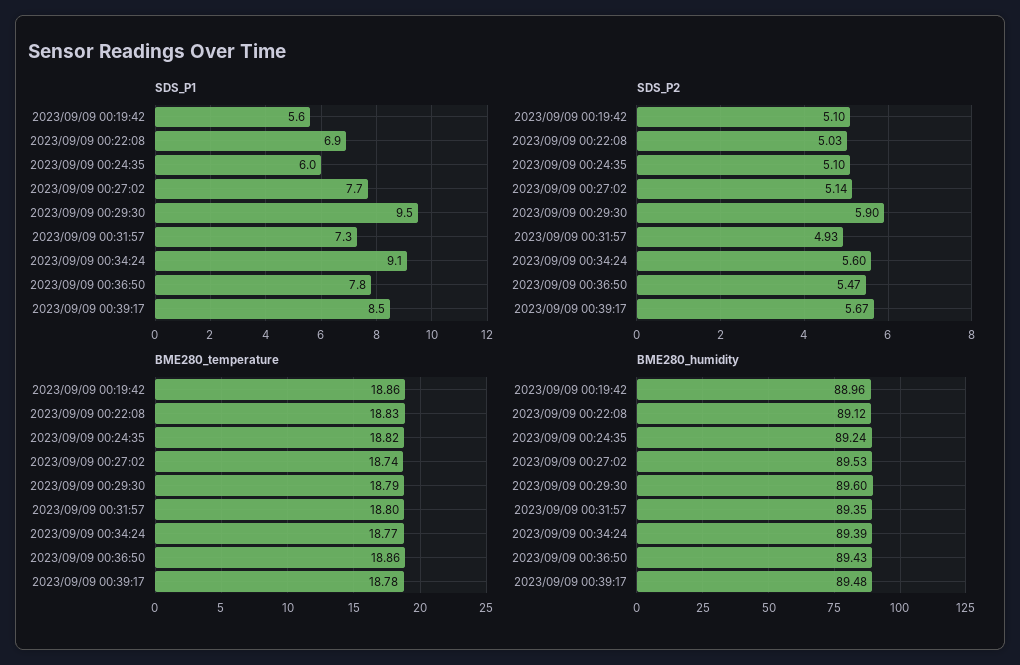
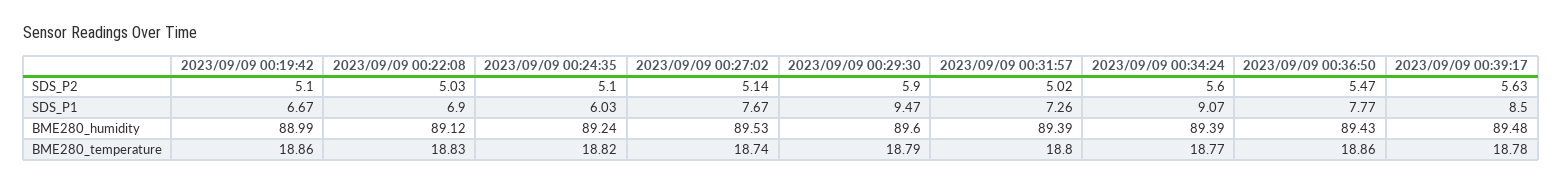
SDS_P1, 2023/09/09 00:19:42: 5.6 -> 6.67
SDS_P2, 2023/09/09 00:31:57: 4.93 -> 5.02
SDS_P2, 2023/09/09 00:39:17: 5.67 -> 5.63
BME280_humidity, 2023/09/09 00:19:42: 88.96 -> 88.99
BME280_humidity, 2023/09/09 00:31:57: 89.35 -> 89.39

